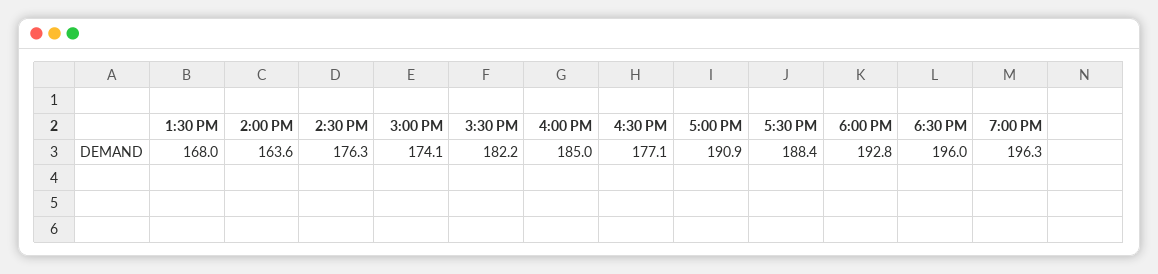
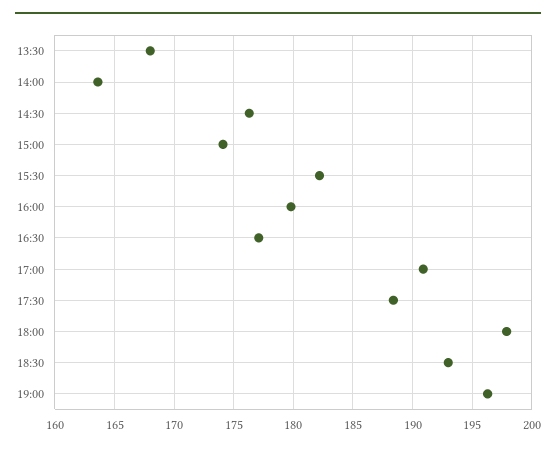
4:00 PM: 185 -> 180
6:00 PM: 192.8 -> 198
6:30 PM: 196 -> 193

